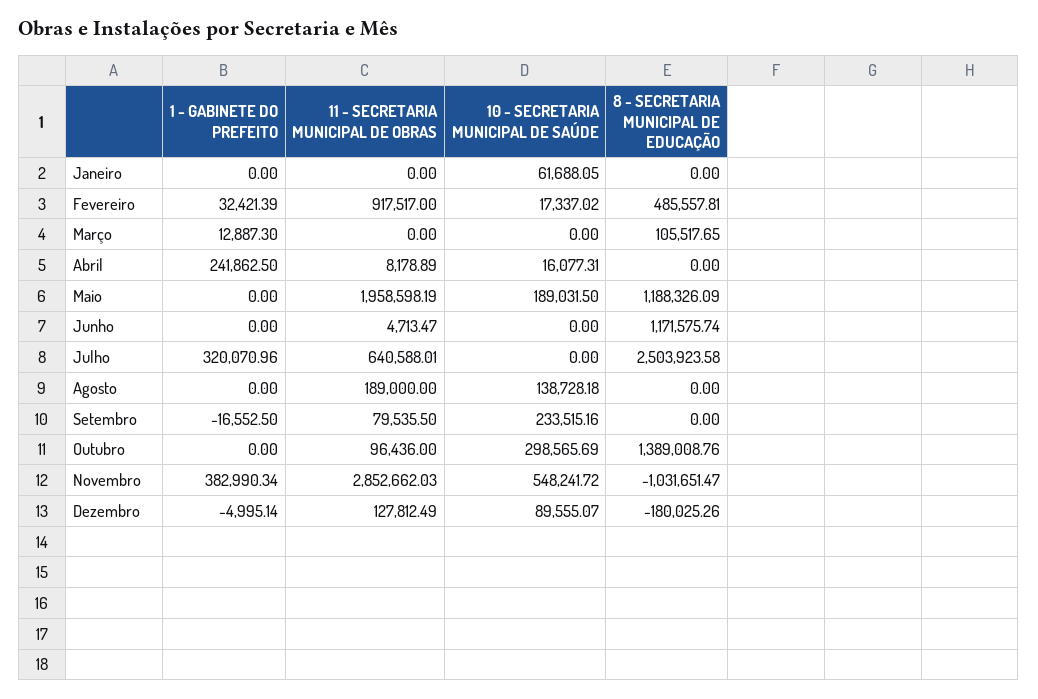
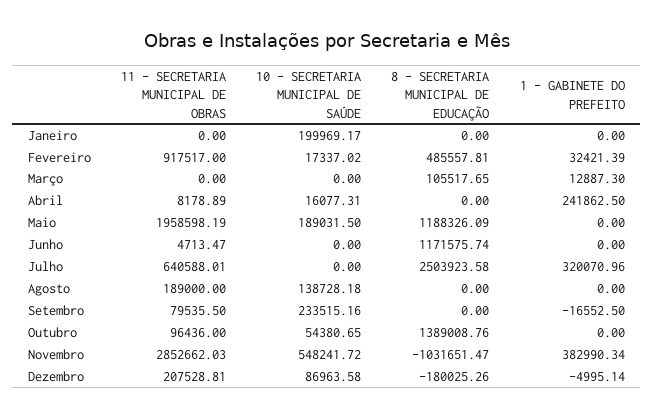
10 - SECRETARIA MUNICIPAL DE SAÚDE, Janeiro: 61688.05 -> 199969.17
10 - SECRETARIA MUNICIPAL DE SAÚDE, Outubro: 298565.69 -> 54380.65
11 - SECRETARIA MUNICIPAL DE OBRAS, Dezembro: 127812.49 -> 207528.81
10 - SECRETARIA MUNICIPAL DE SAÚDE, Dezembro: 89555.07 -> 86963.58

